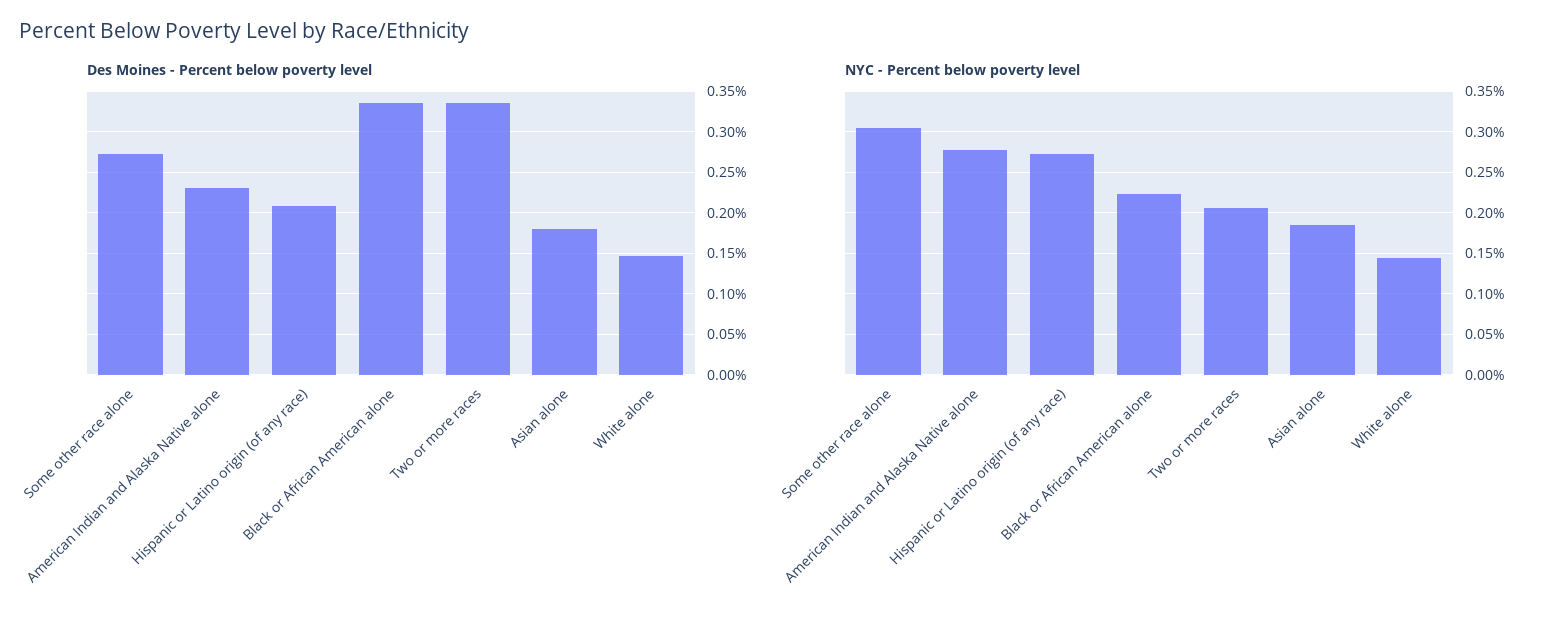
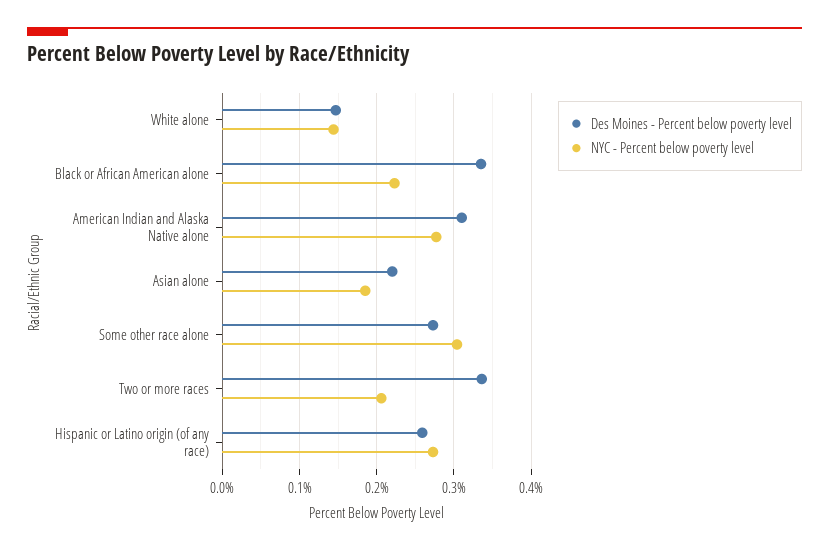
Des Moines - Percent below poverty level, American Indian and Alaska Native alone: 0.23 -> 0.31
Des Moines - Percent below poverty level, Hispanic or Latino origin (of any race): 0.21 -> 0.26
Des Moines - Percent below poverty level, Asian alone: 0.18 -> 0.22

